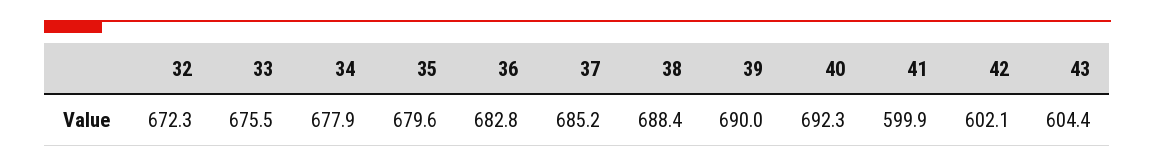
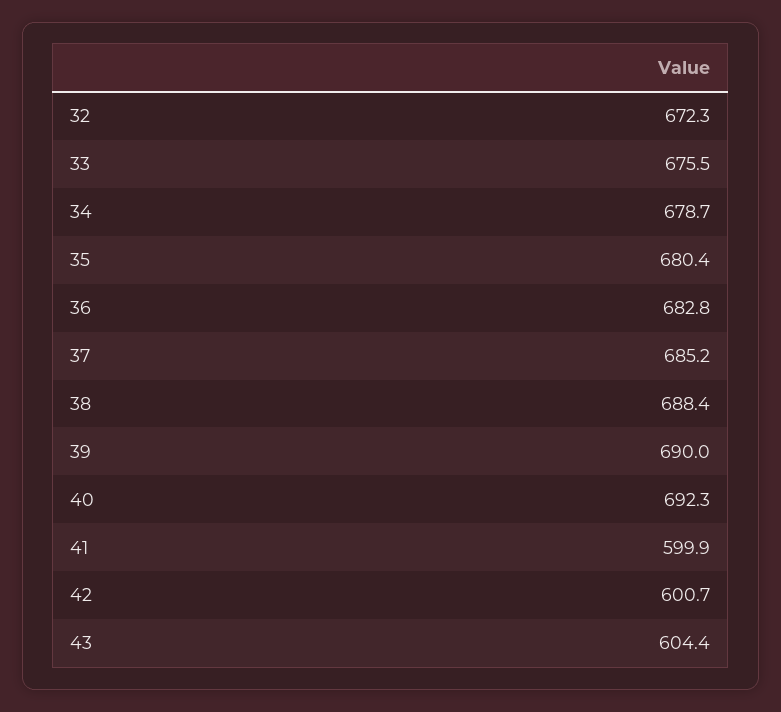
34: 677.9 -> 678.7
35: 679.6 -> 680.4
42: 602.1 -> 600.7

